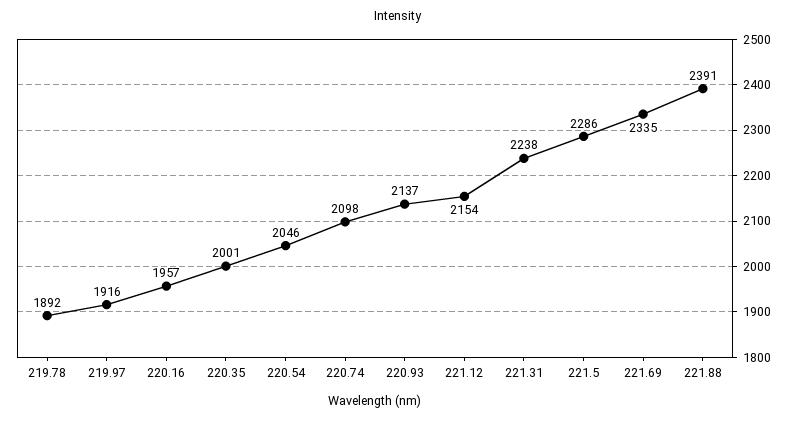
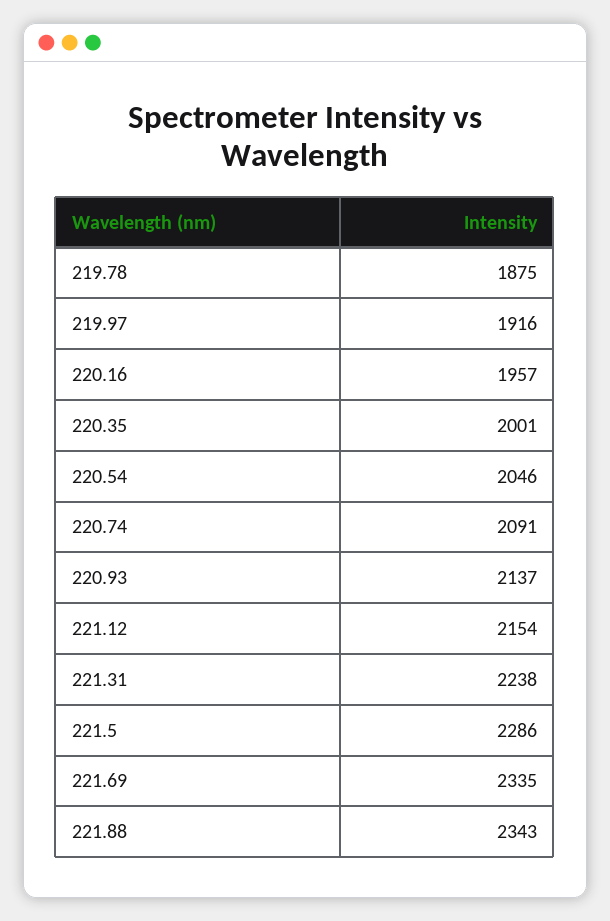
219.78: 1892 -> 1875
220.74: 2098 -> 2091
221.88: 2391 -> 2343

